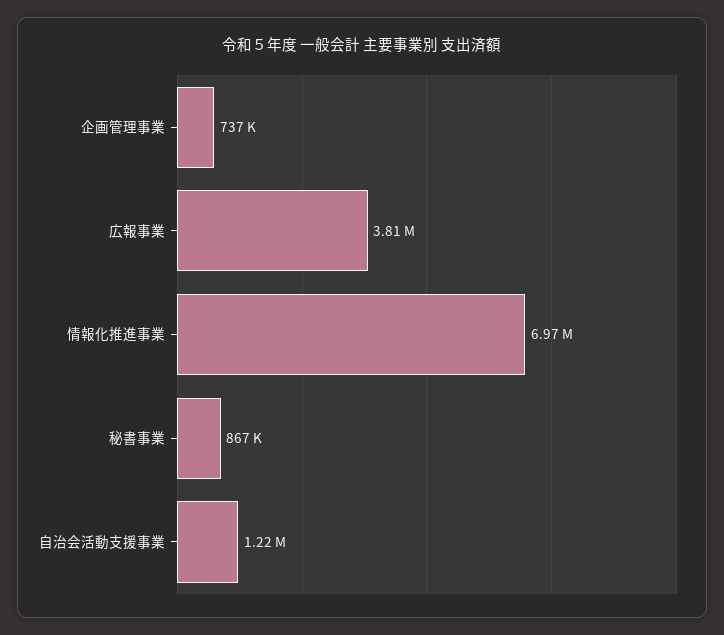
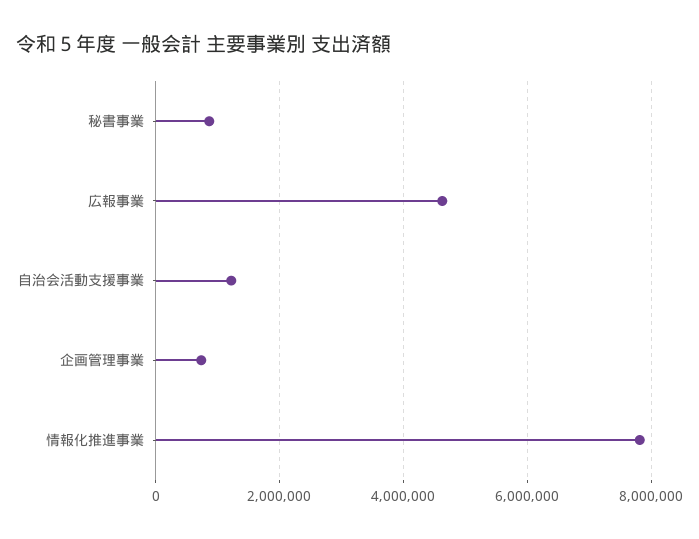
広報事業: 3810000 -> 4600000
情報化推進事業: 6970000 -> 7800000

